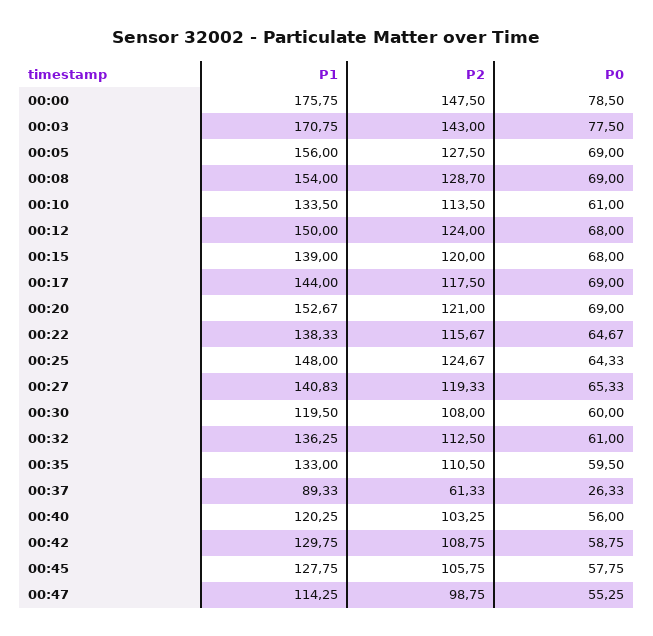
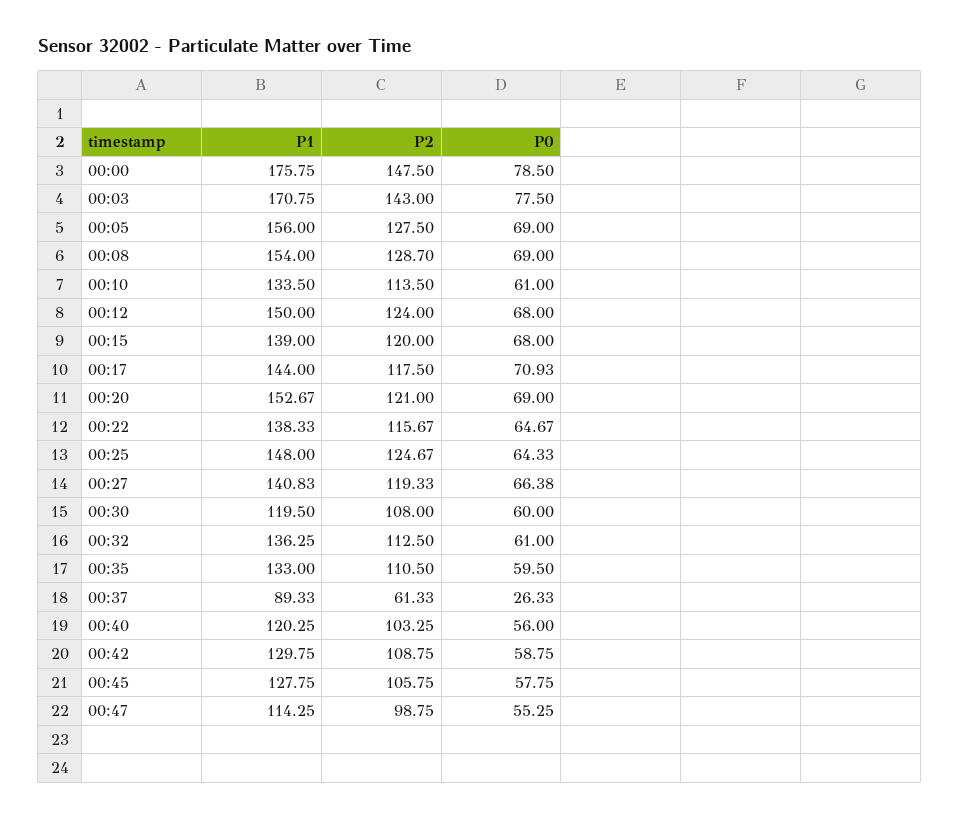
P0, 00:17: 69 -> 70.93
P0, 00:27: 65.33 -> 66.38

